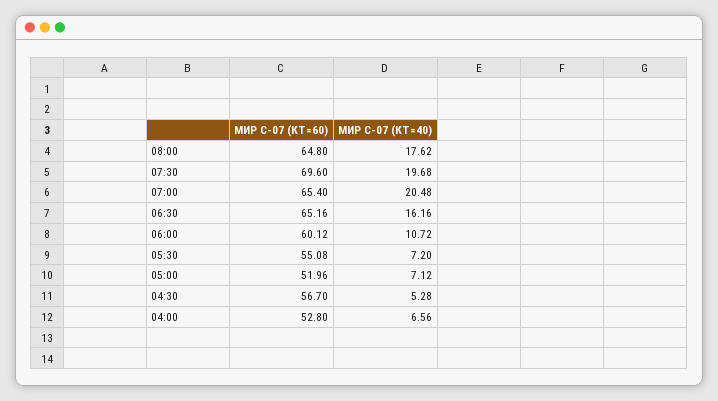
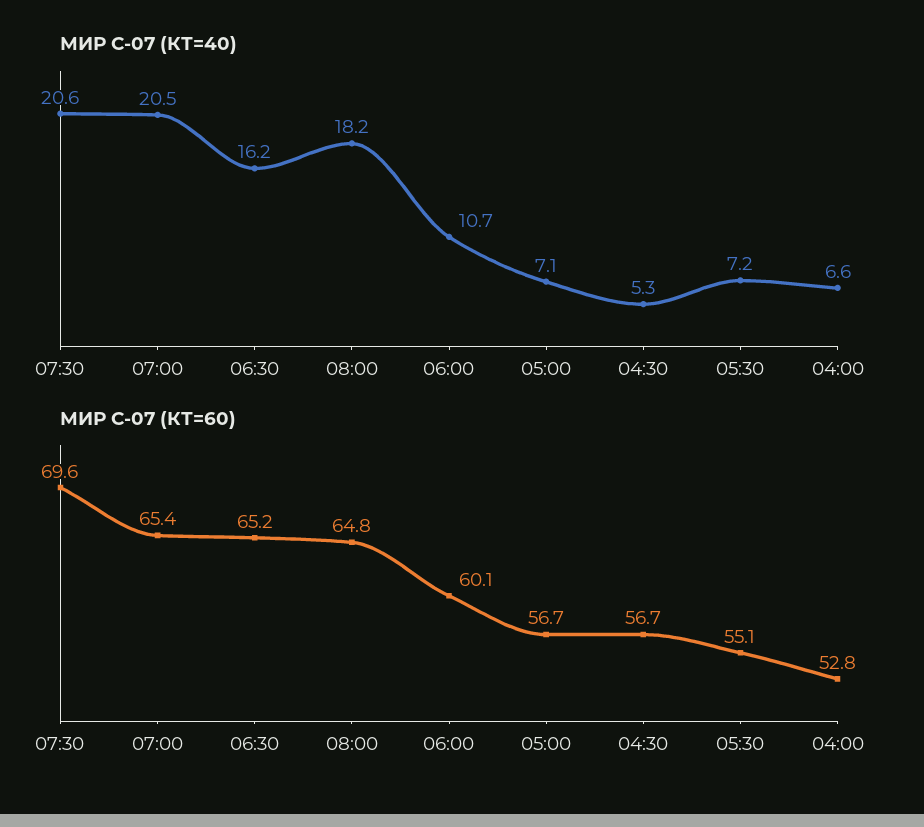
МИР С-07 (КТ=40), 08:00: 17.62 -> 18.2
МИР С-07 (КТ=40), 07:30: 19.68 -> 20.6
МИР С-07 (КТ=60), 05:00: 51.96 -> 56.7

